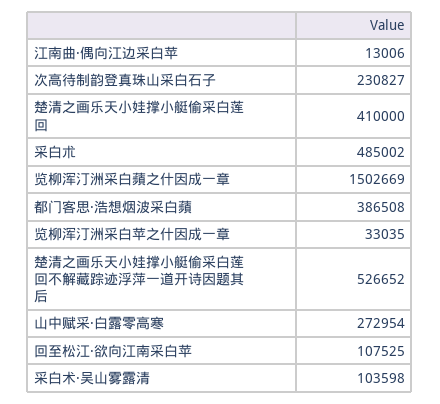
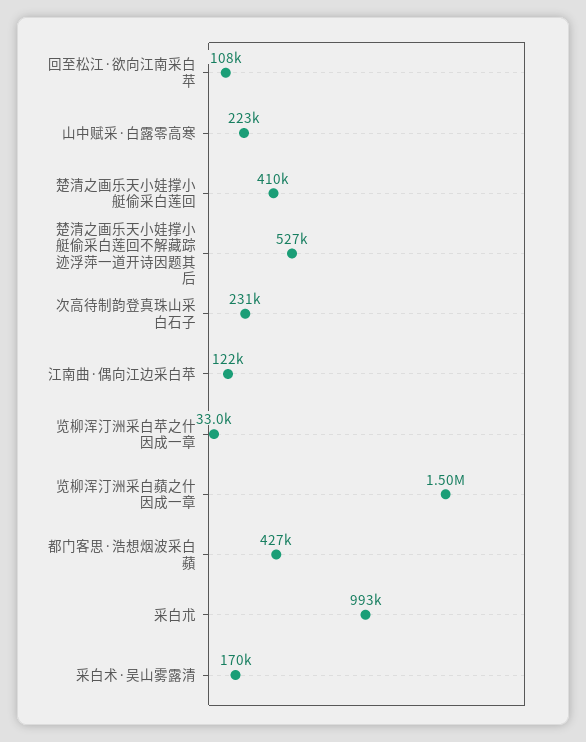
江南曲·偶向江边采白苹: 13006 -> 122000
采白朮: 485002 -> 993000
都门客思·浩想烟波采白蘋: 386508 -> 427000
山中赋采·白露零高寒: 272954 -> 223000
采白术·吴山雾露清: 103598 -> 170000

